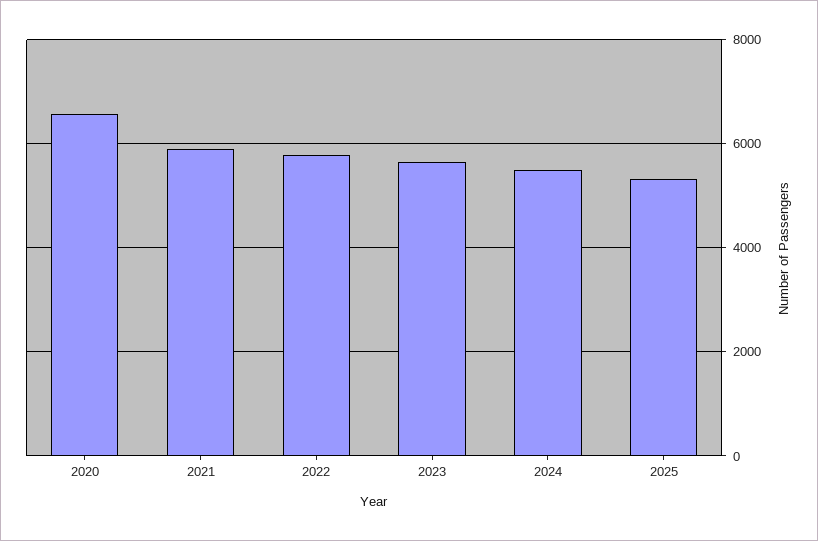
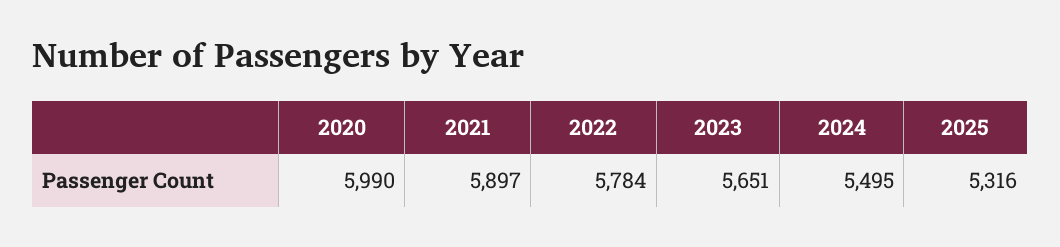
2020: 6600 -> 5990

